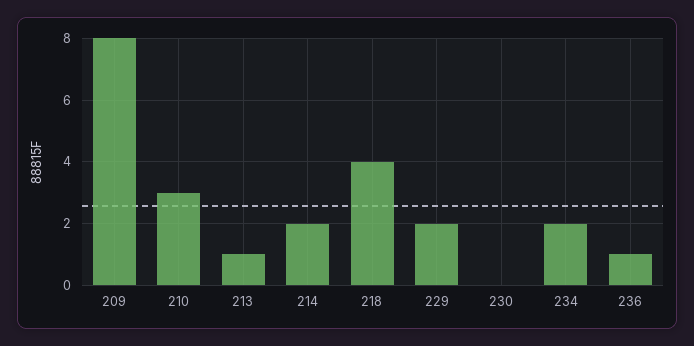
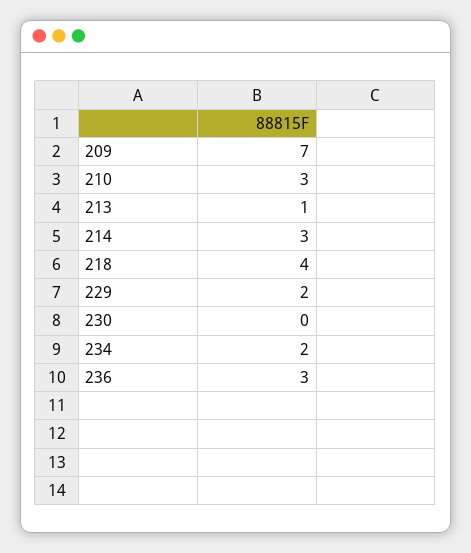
209: 8 -> 7
214: 2 -> 3
236: 1 -> 3

